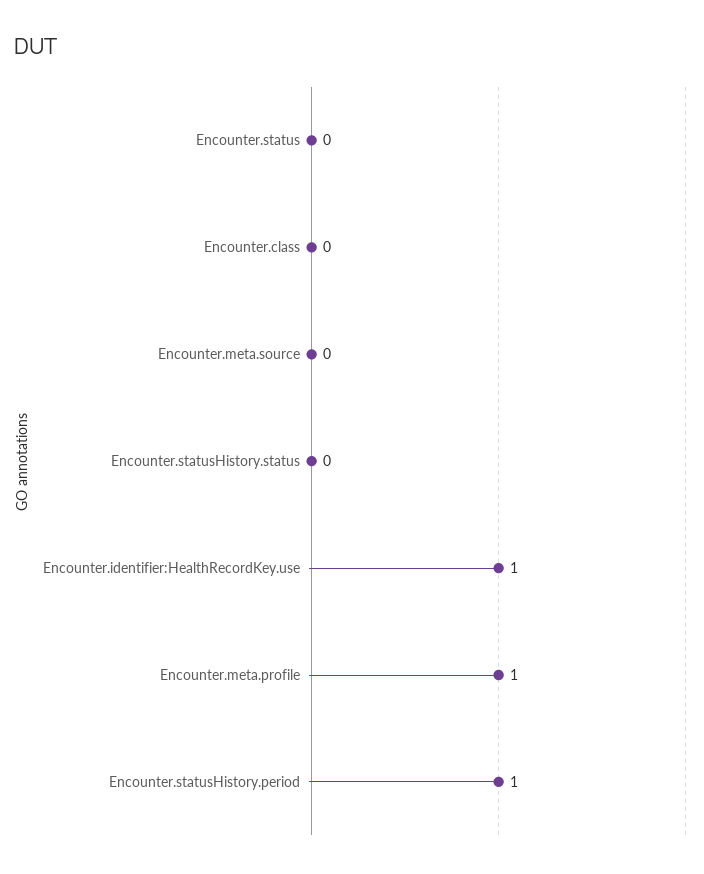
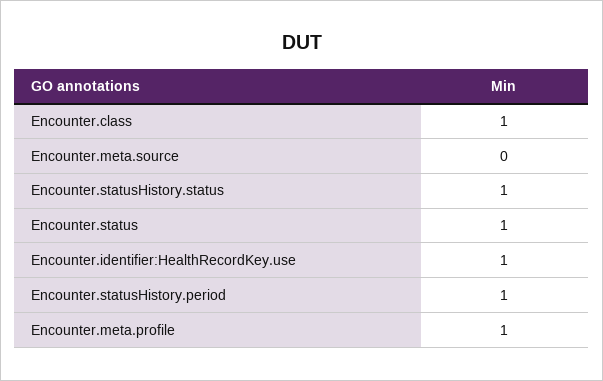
Encounter.status: 0 -> 1
Encounter.class: 0 -> 1
Encounter.statusHistory.status: 0 -> 1

